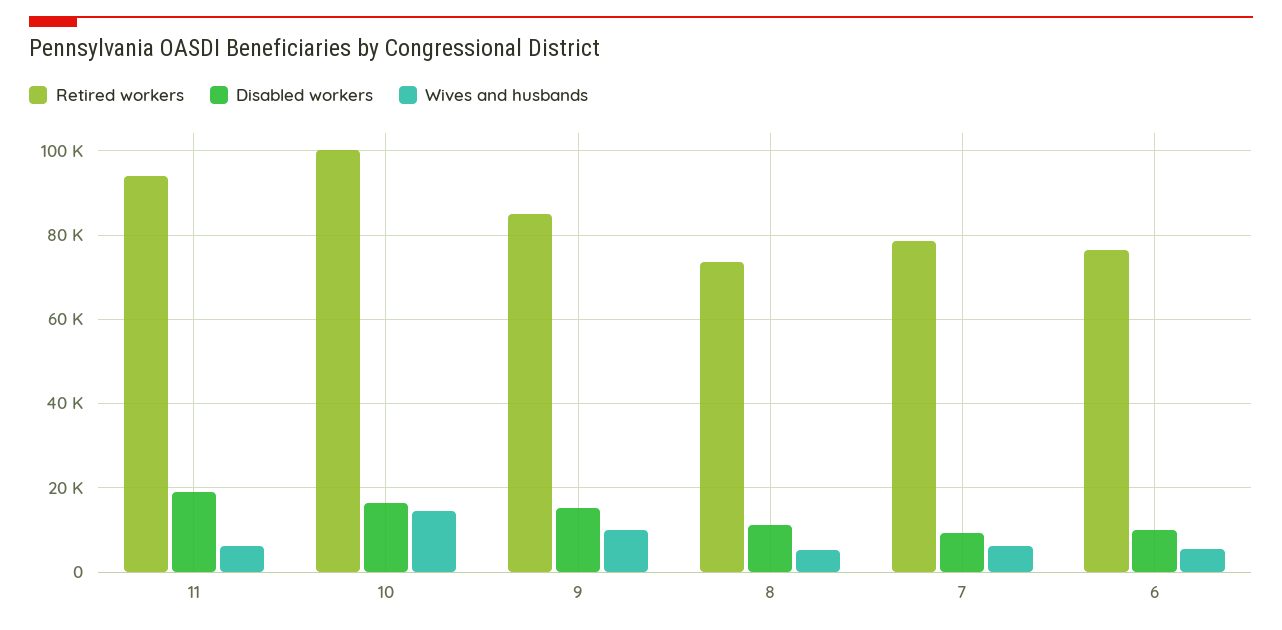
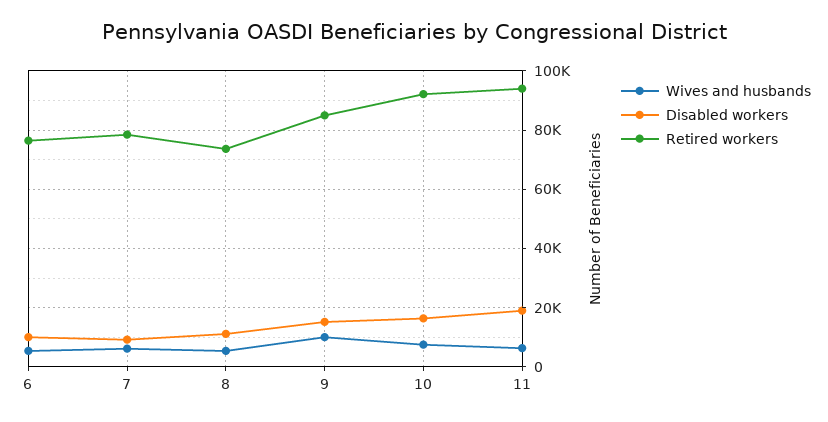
Retired workers, 10: 100000 -> 92500
Wives and husbands, 10: 14000 -> 7500

